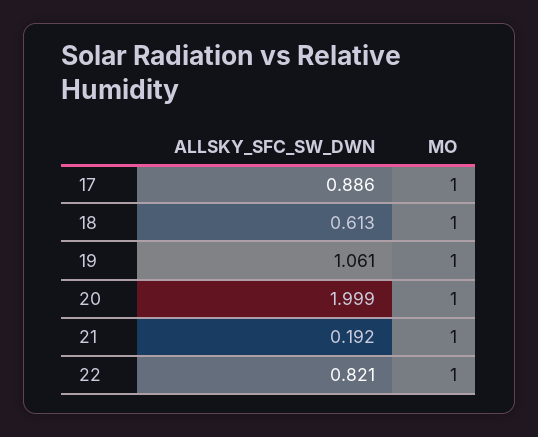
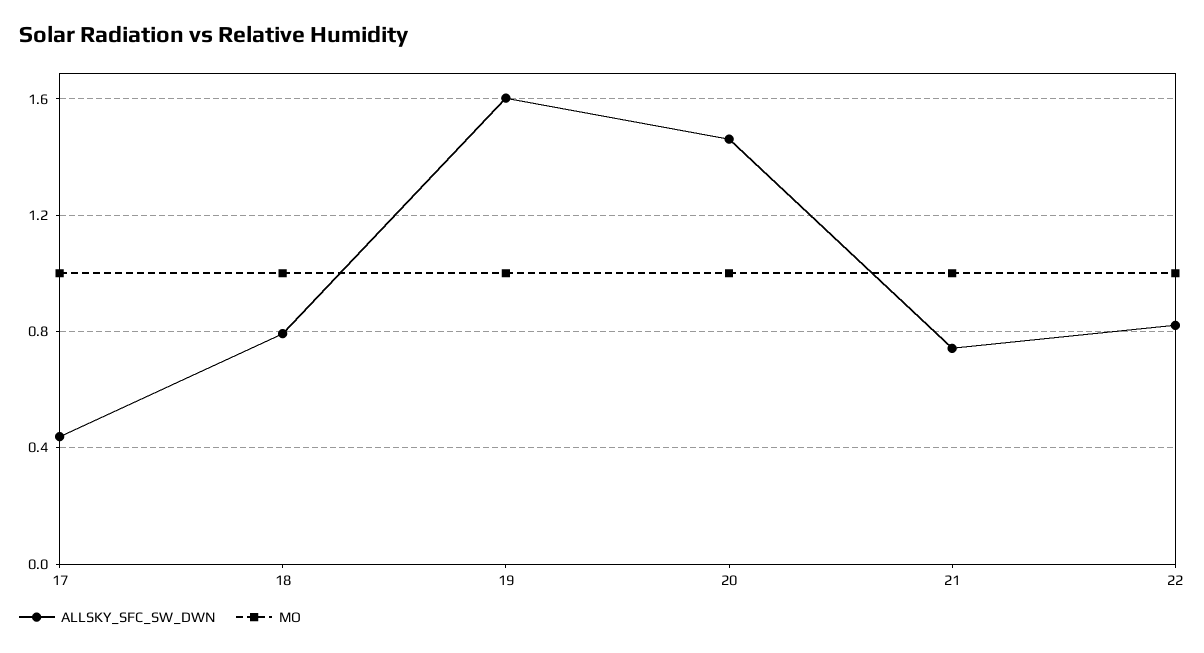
ALLSKY_SFC_SW_DWN, 17: 0.886 -> 0.45
ALLSKY_SFC_SW_DWN, 18: 0.613 -> 0.8
ALLSKY_SFC_SW_DWN, 19: 1.061 -> 1.6
ALLSKY_SFC_SW_DWN, 20: 1.999 -> 1.45
ALLSKY_SFC_SW_DWN, 21: 0.192 -> 0.75

